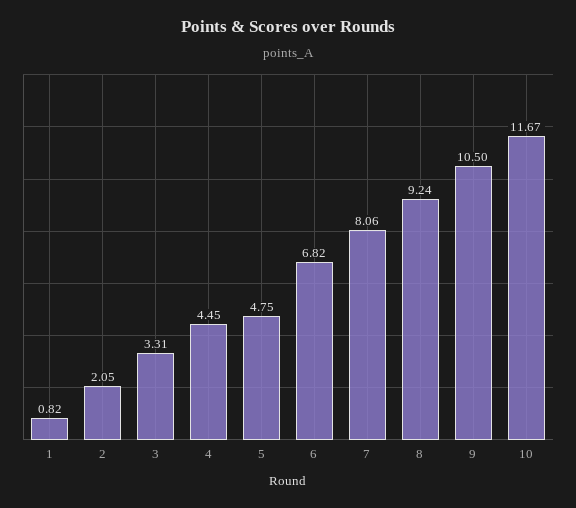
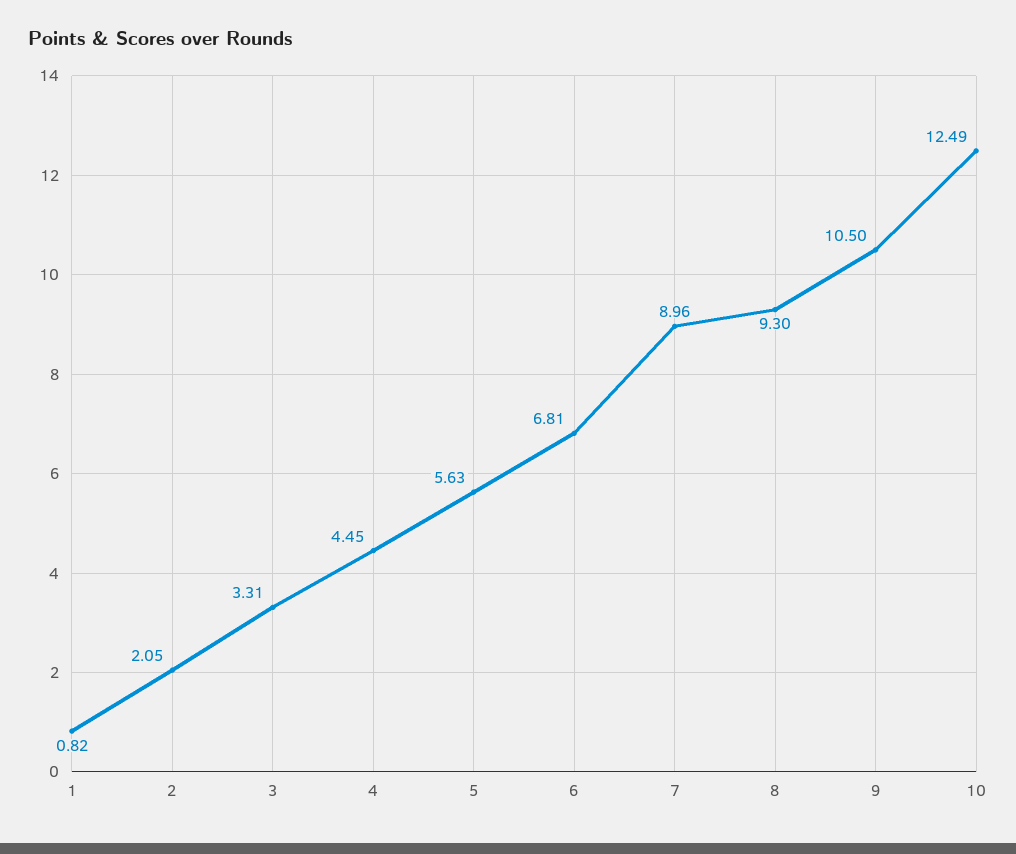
5: 4.75 -> 5.63
6: 6.82 -> 6.81
7: 8.06 -> 8.96
8: 9.24 -> 9.3
10: 11.67 -> 12.49

